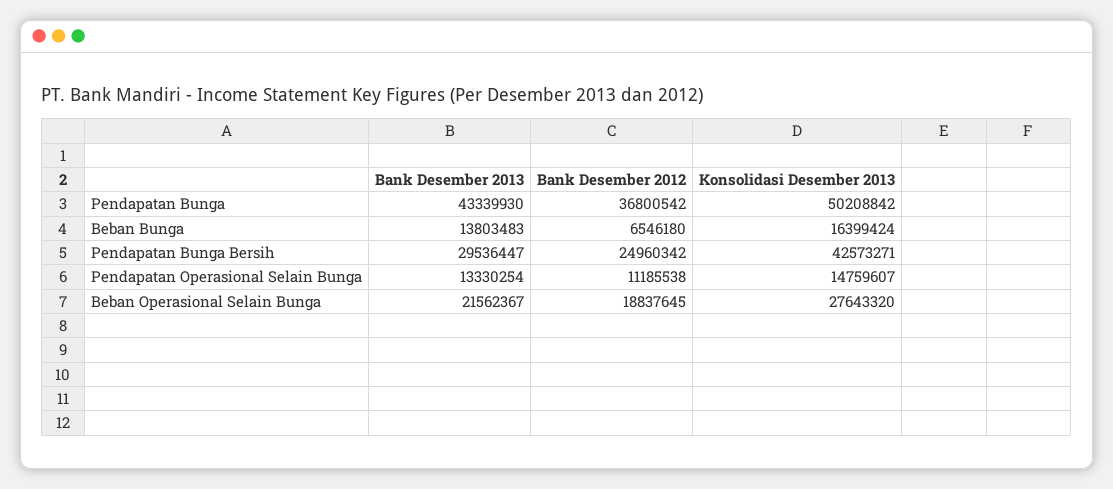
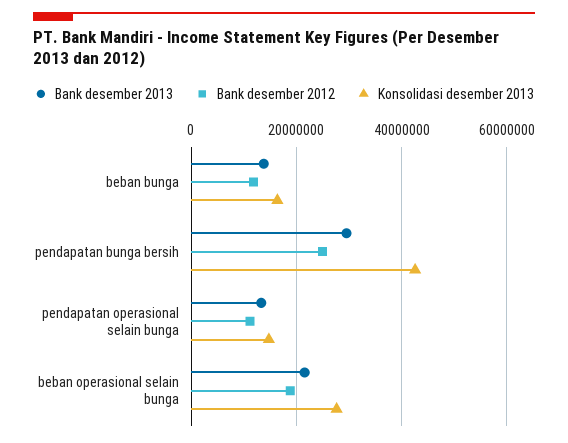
Bank Desember 2013, Pendapatan Bunga: 43339930 -> none
Bank Desember 2012, Pendapatan Bunga: 36800542 -> none
Konsolidasi Desember 2013, Pendapatan Bunga: 50208842 -> none
Bank Desember 2012, Beban Bunga: 6546180 -> 12000000

